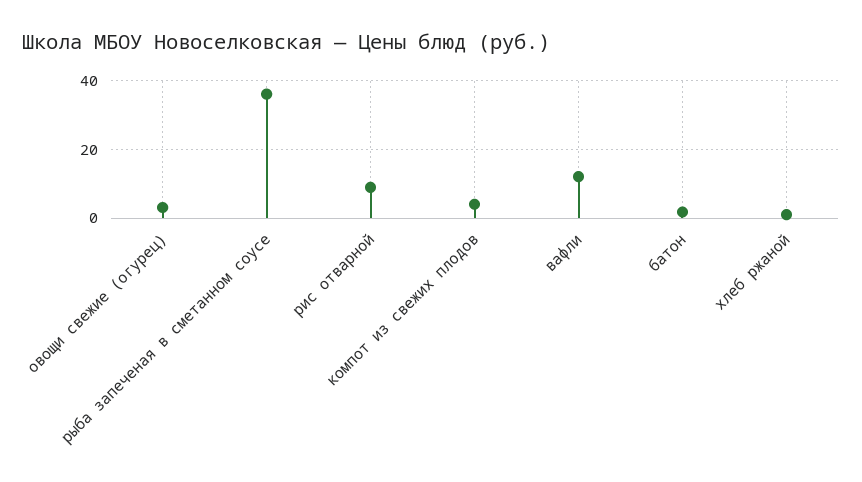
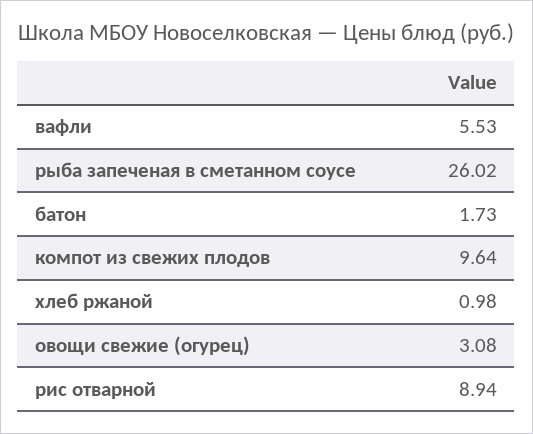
рыба запеченая в сметанном соусе: 36 -> 26.02
компот из свежих плодов: 4 -> 9.64
вафли: 12 -> 5.53

